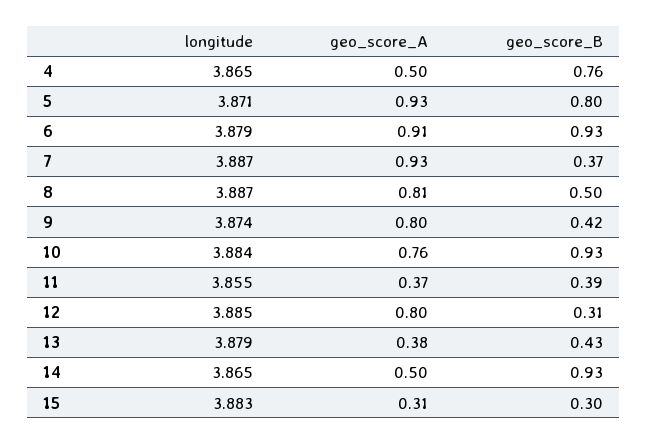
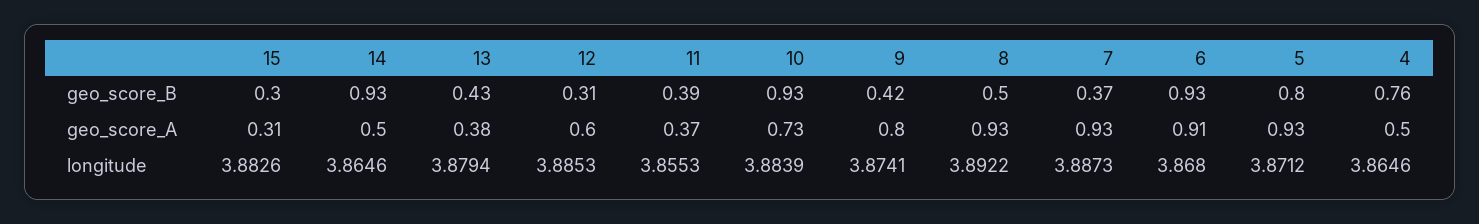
longitude, 6: 3.879 -> 3.868
longitude, 8: 3.887 -> 3.8922
geo_score_A, 8: 0.81 -> 0.93
geo_score_A, 10: 0.76 -> 0.73
geo_score_A, 12: 0.8 -> 0.6

